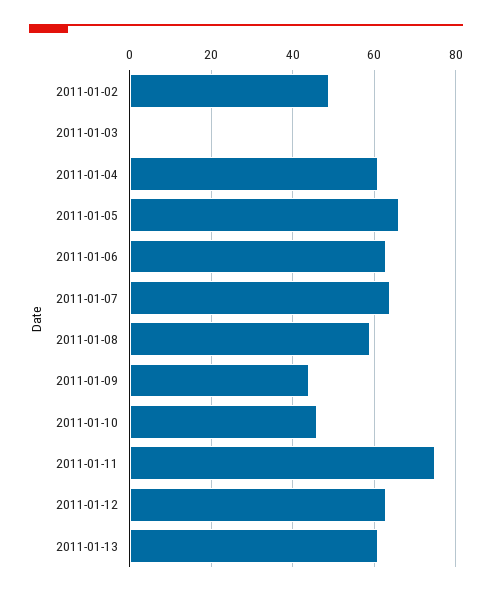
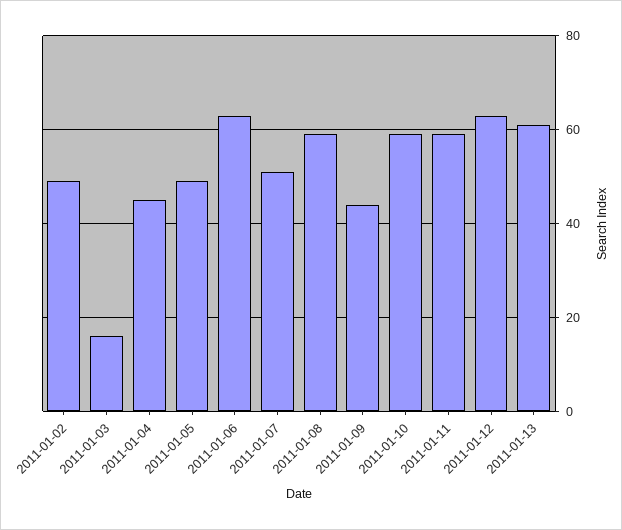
2011-01-03: 0 -> 15
2011-01-04: 60 -> 45
2011-01-05: 65 -> 50
2011-01-07: 65 -> 50
2011-01-10: 45 -> 60
2011-01-11: 75 -> 60

